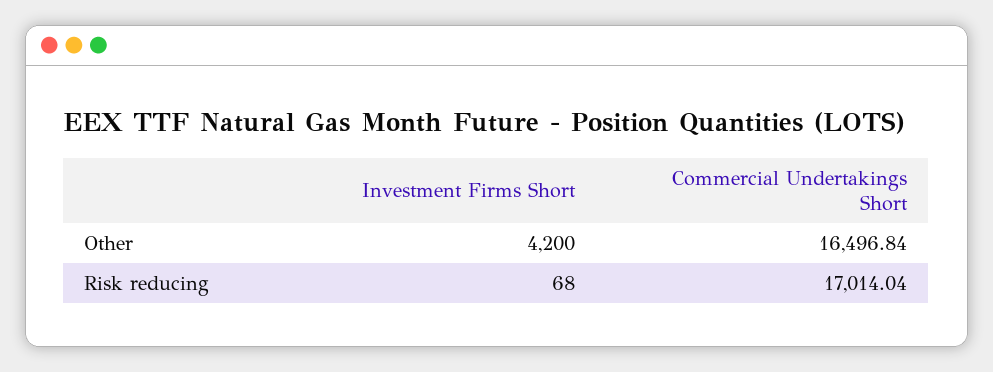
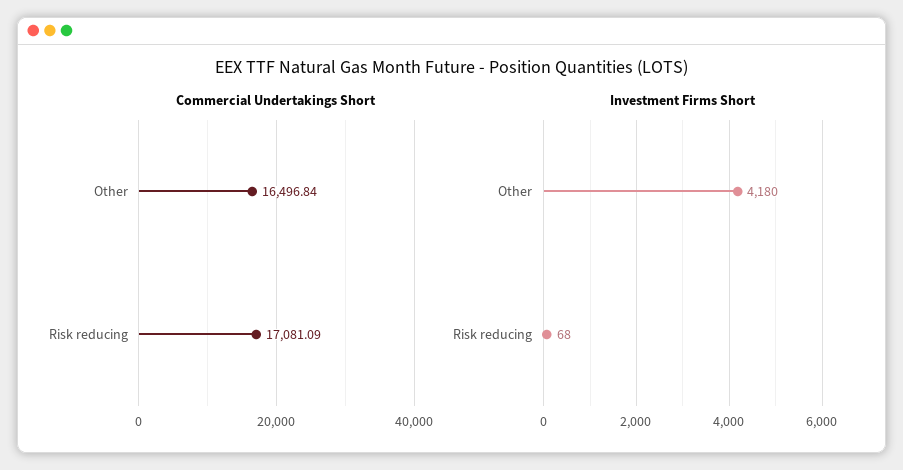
Investment Firms Short, Other: 4200 -> 4180
Commercial Undertakings Short, Risk reducing: 17014.04 -> 17081.09

